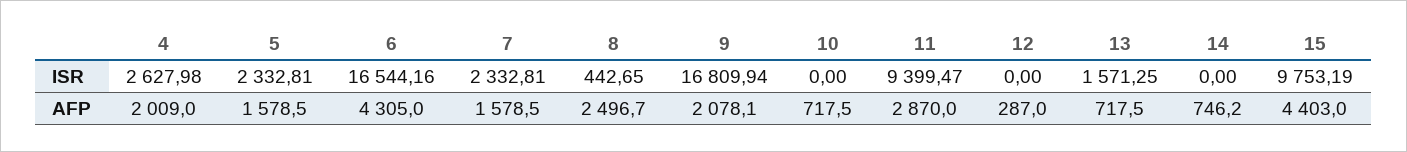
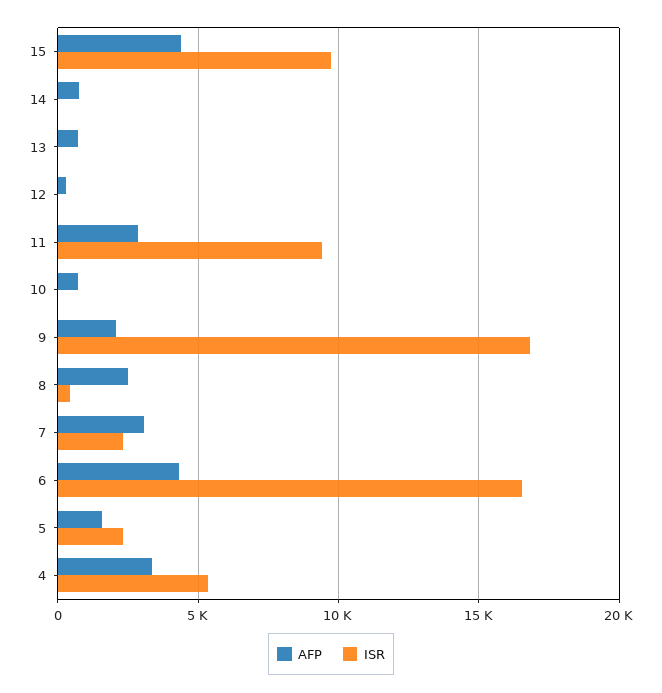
ISR, 4: 2627.98 -> 5500
ISR, 13: 1571.25 -> 0
AFP, 4: 2009 -> 3500
AFP, 7: 1578.5 -> 3000

